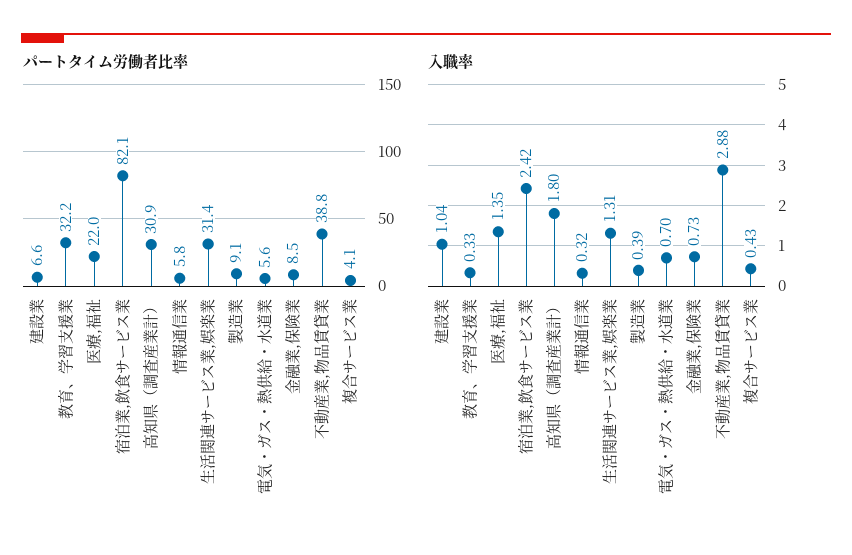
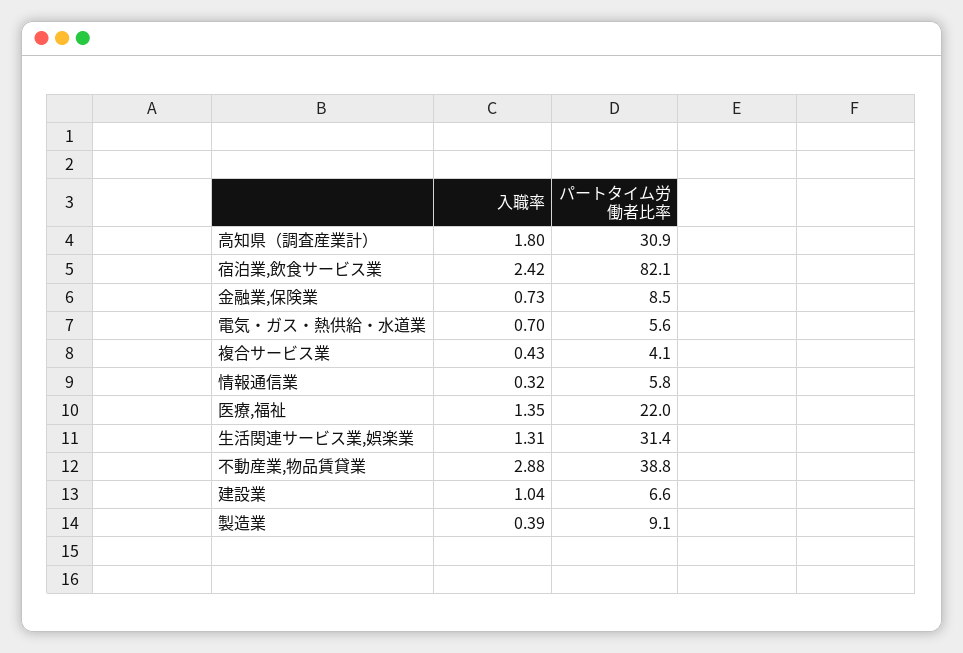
パートタイム労働者比率, 教育、学習支援業: 32.2 -> none
入職率, 教育、学習支援業: 0.33 -> none

